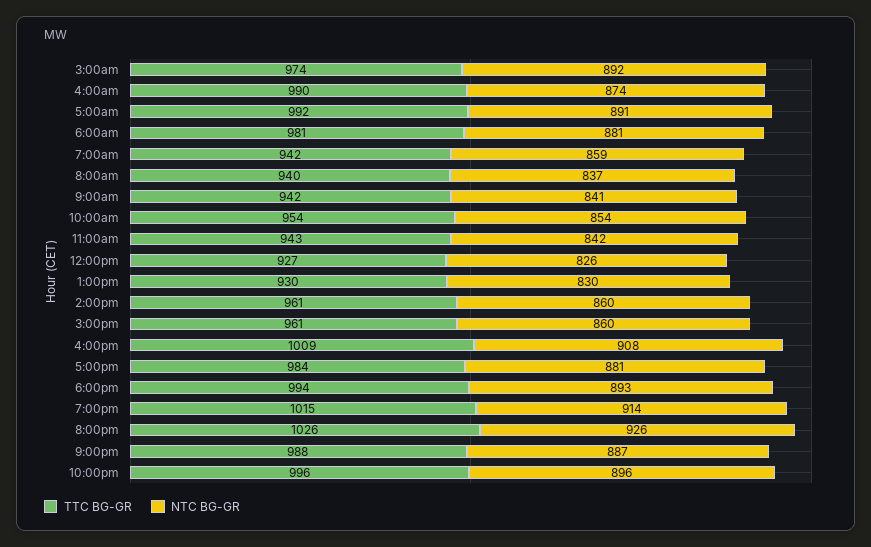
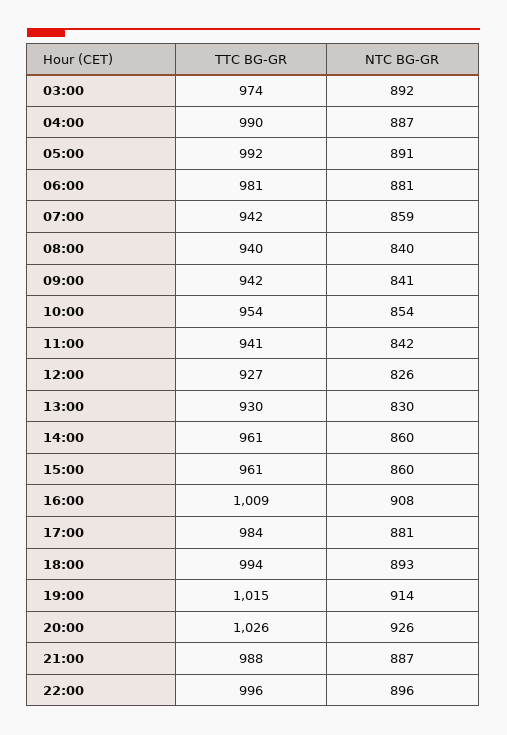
NTC BG-GR, 4:00am: 874 -> 887
NTC BG-GR, 8:00am: 837 -> 840
TTC BG-GR, 11:00am: 943 -> 941

